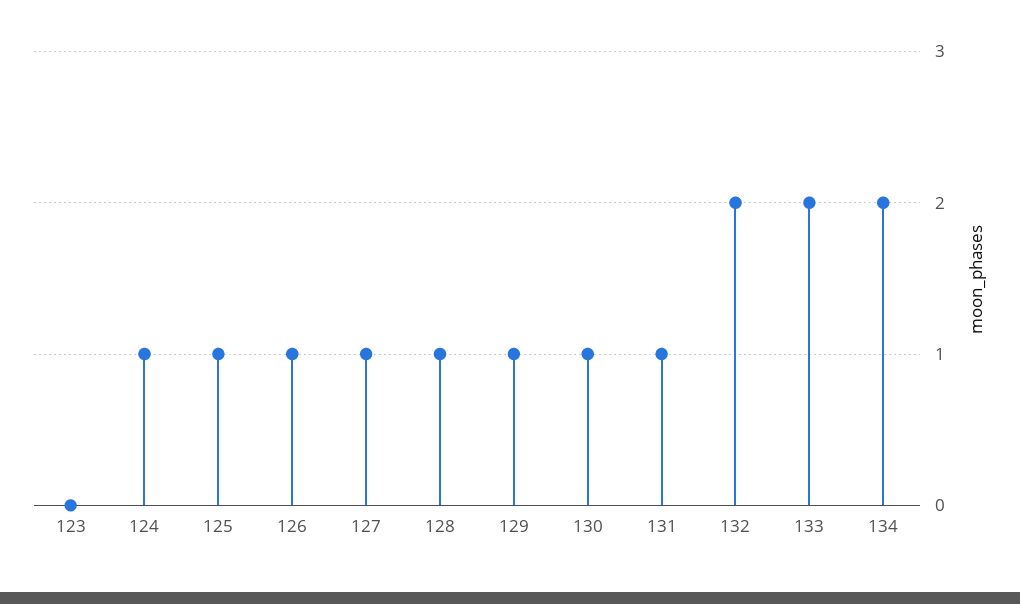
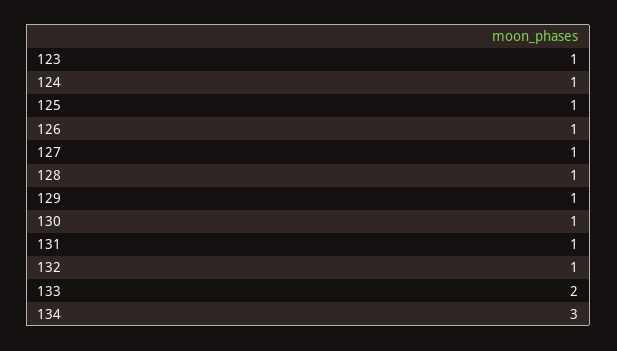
123: 0 -> 1
132: 2 -> 1
134: 2 -> 3

